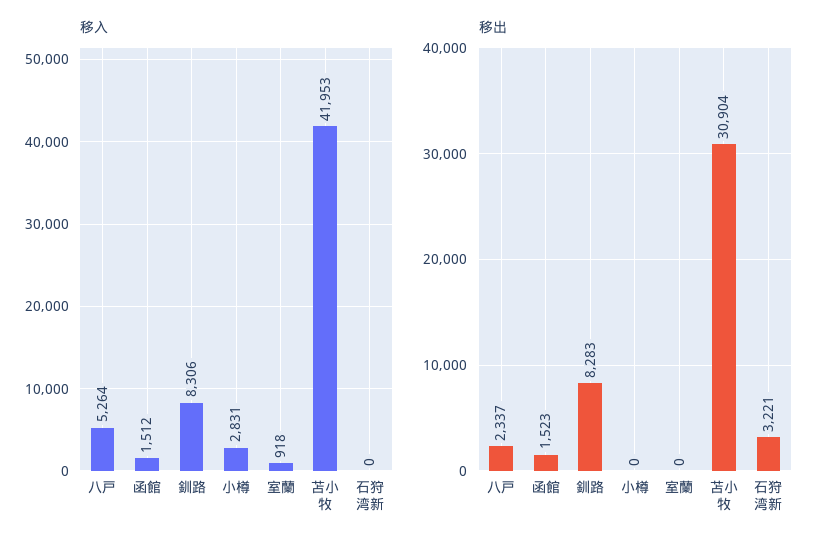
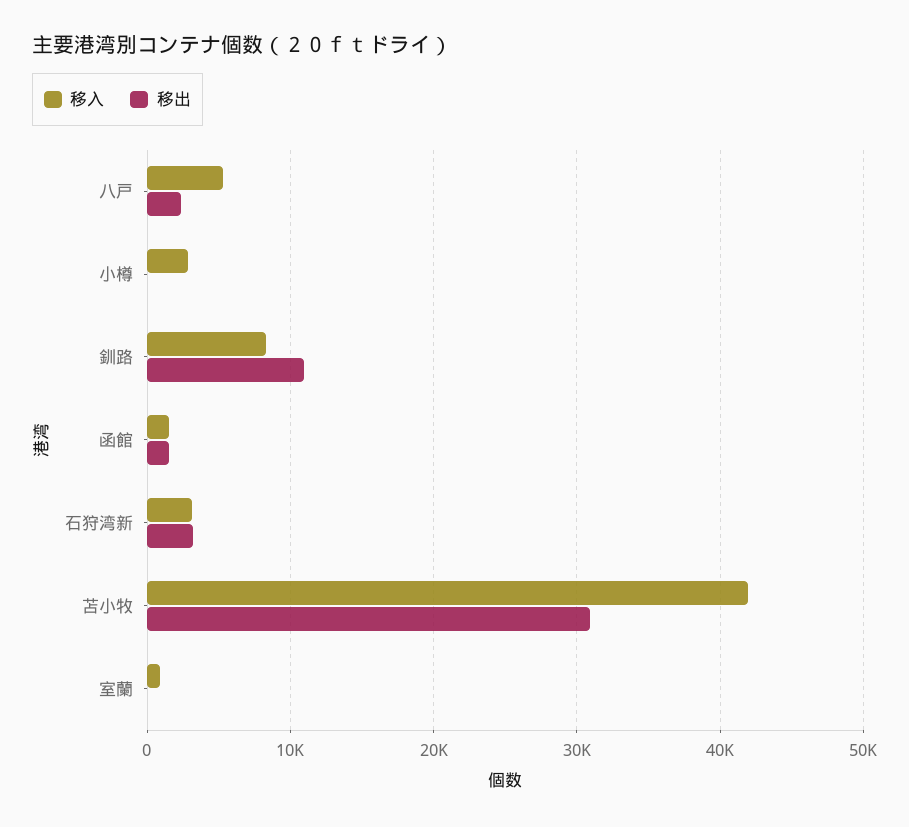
移入, 石狩湾新: 0 -> 3000
移出, 釧路: 8283 -> 11000

